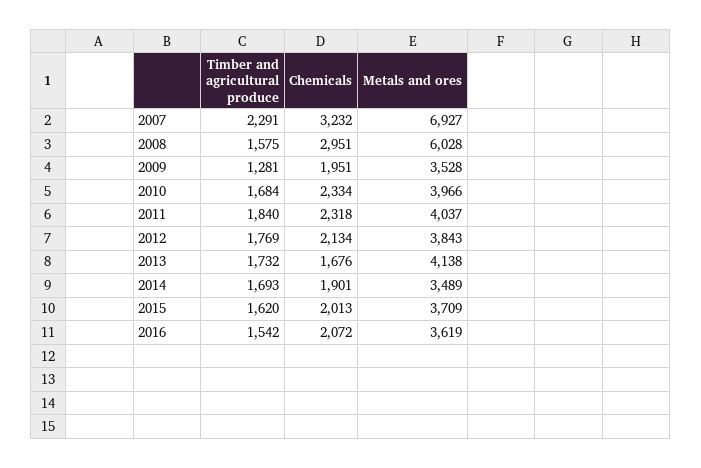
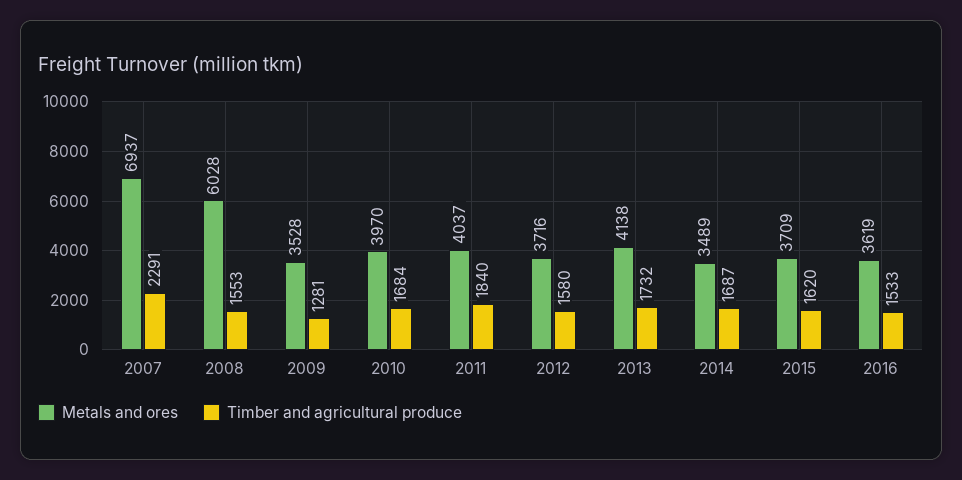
Chemicals, 2007: 3232 -> none
Metals and ores, 2007: 6927 -> 6937
Timber and agricultural produce, 2008: 1575 -> 1553
Chemicals, 2008: 2951 -> none
Chemicals, 2009: 1951 -> none
Chemicals, 2010: 2334 -> none
Metals and ores, 2010: 3966 -> 3970
Chemicals, 2011: 2318 -> none
Timber and agricultural produce, 2012: 1769 -> 1580
Chemicals, 2012: 2134 -> none
Metals and ores, 2012: 3843 -> 3716
Chemicals, 2013: 1676 -> none
Timber and agricultural produce, 2014: 1693 -> 1687
Chemicals, 2014: 1901 -> none
Chemicals, 2015: 2013 -> none
Timber and agricultural produce, 2016: 1542 -> 1533
Chemicals, 2016: 2072 -> none

